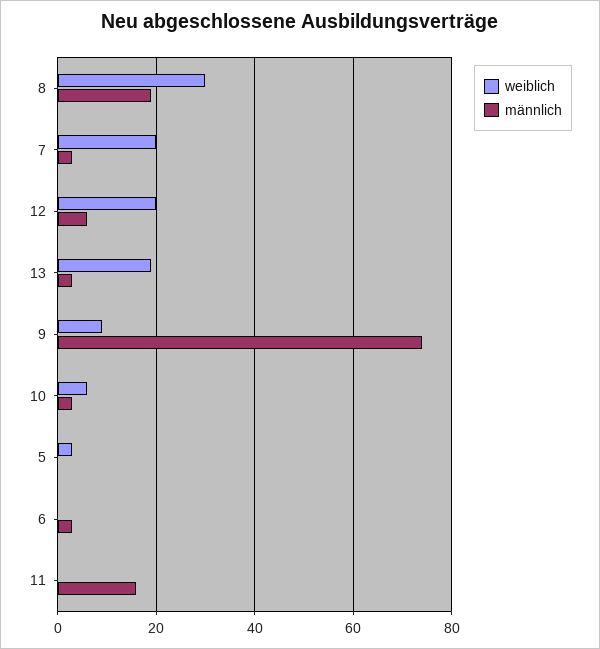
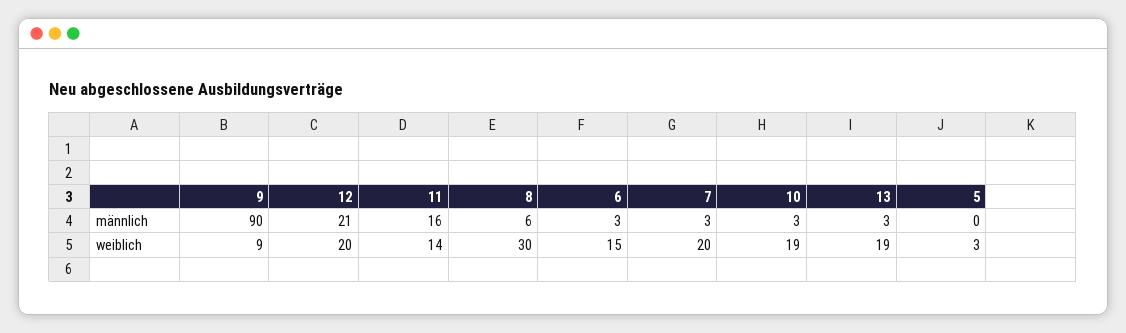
männlich, 8: 20 -> 6
männlich, 12: 5 -> 21
männlich, 9: 75 -> 90
weiblich, 10: 5 -> 19
weiblich, 6: 0 -> 15
weiblich, 11: 0 -> 14

